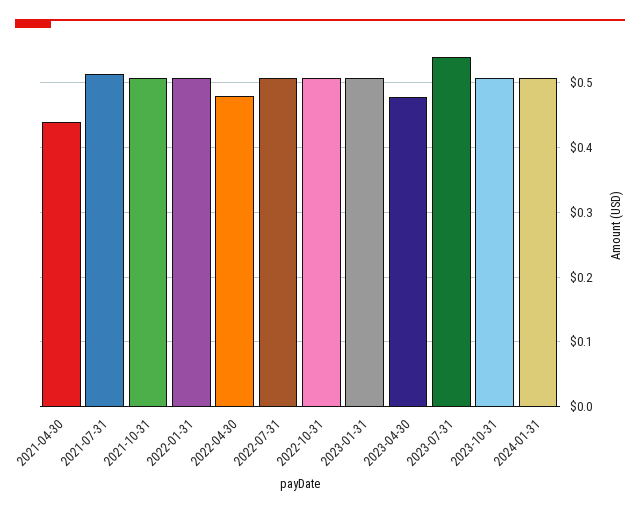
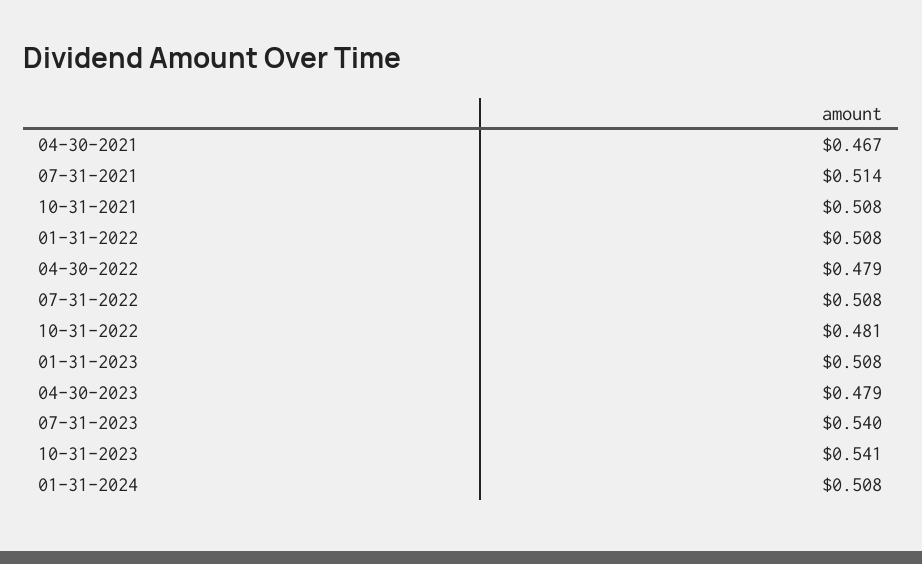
2021-04-30: 0.44 -> 0.467
2022-10-31: 0.51 -> 0.481
2023-10-31: 0.51 -> 0.541

